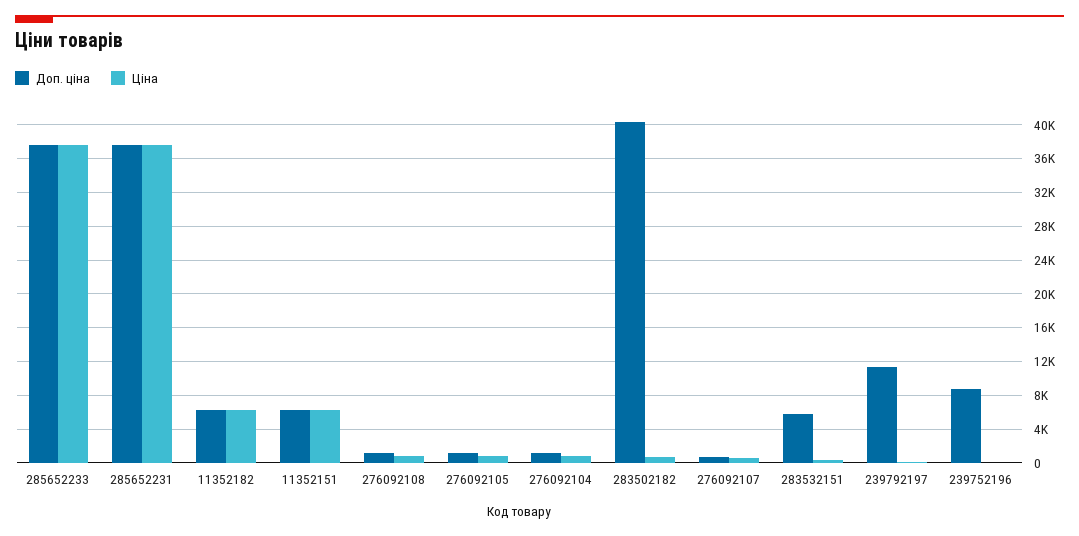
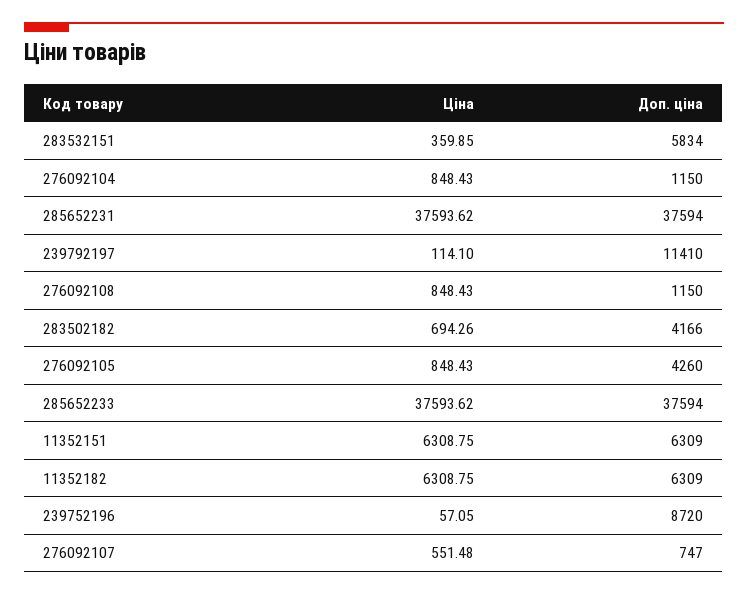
Доп. ціна, 276092105: 1000 -> 4260
Доп. ціна, 283502182: 40000 -> 4166

